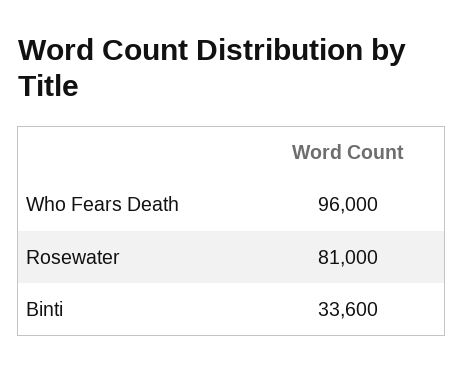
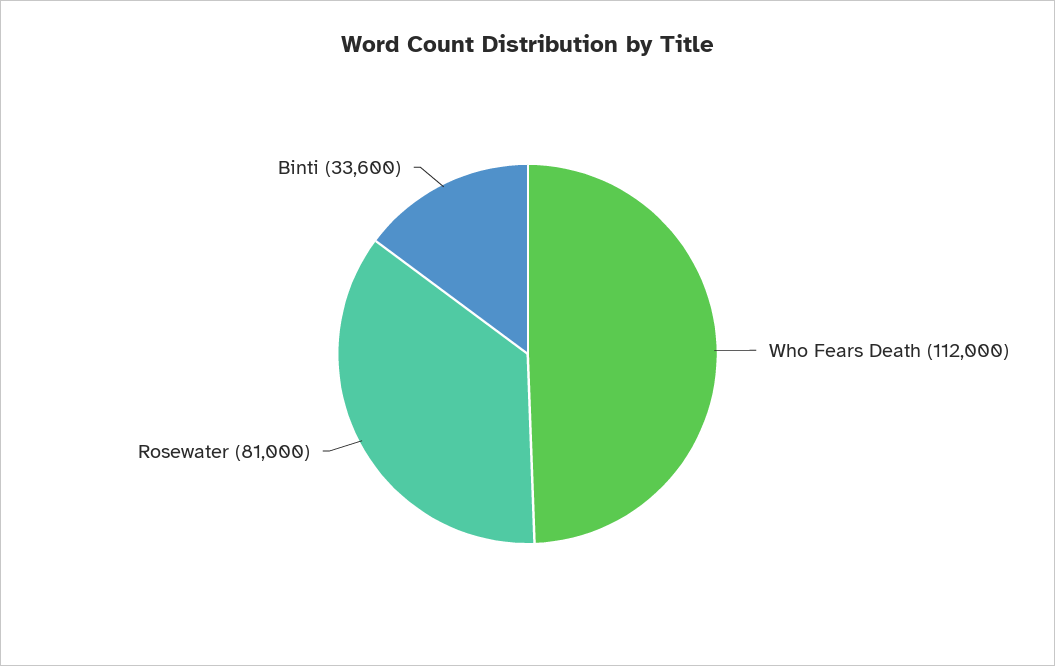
Who Fears Death: 96000 -> 112000

